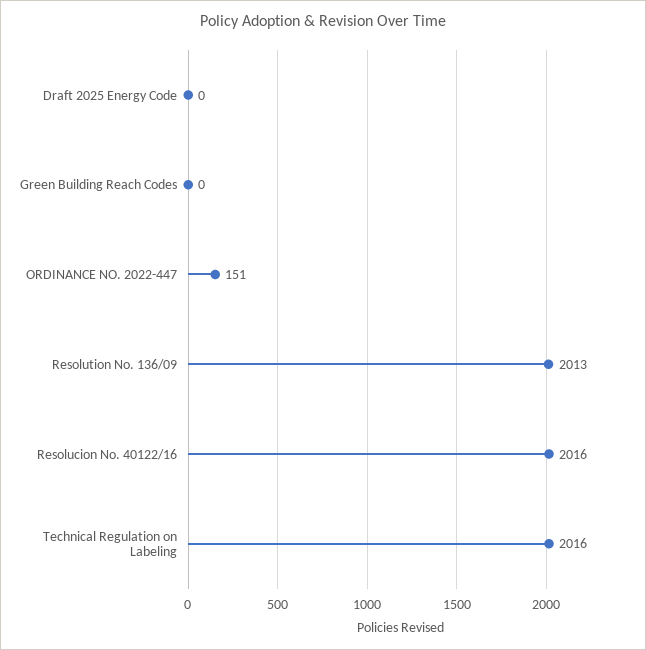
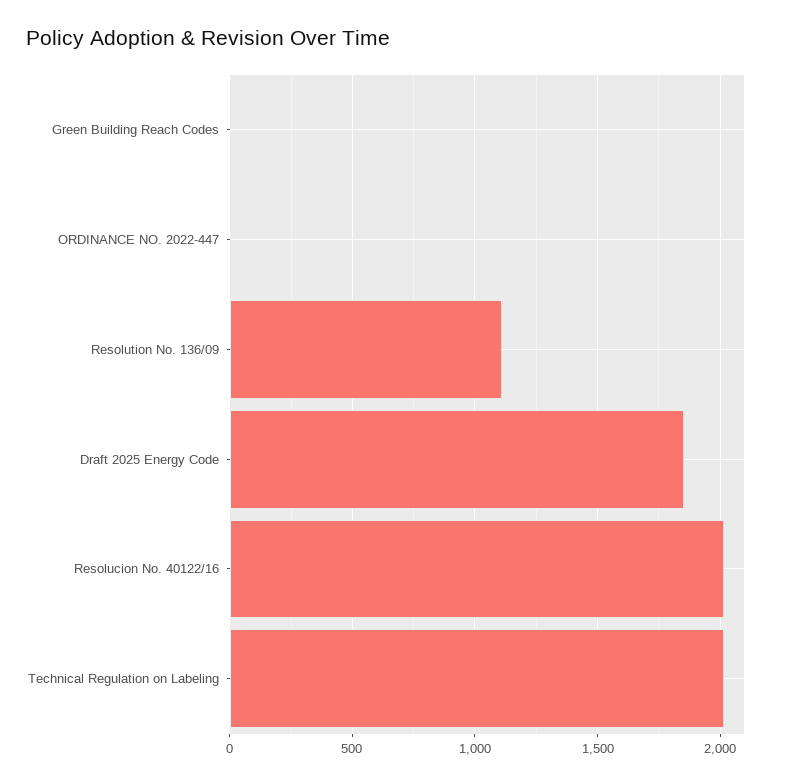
Draft 2025 Energy Code: 0 -> 1850
ORDINANCE NO. 2022-447: 151 -> 0
Resolution No. 136/09: 2013 -> 1100

